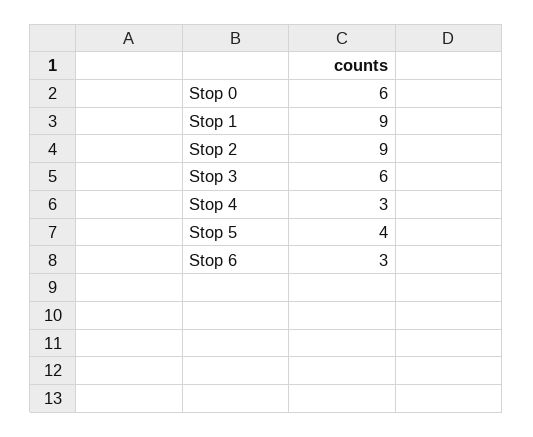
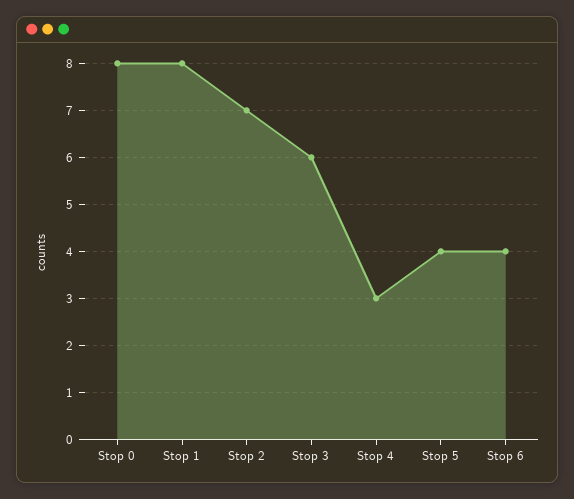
Stop 0: 6 -> 8
Stop 1: 9 -> 8
Stop 2: 9 -> 7
Stop 6: 3 -> 4

